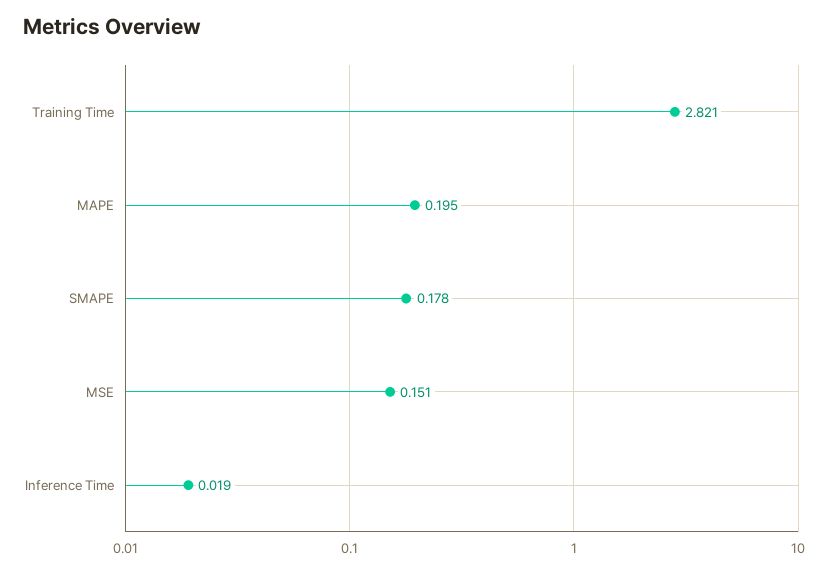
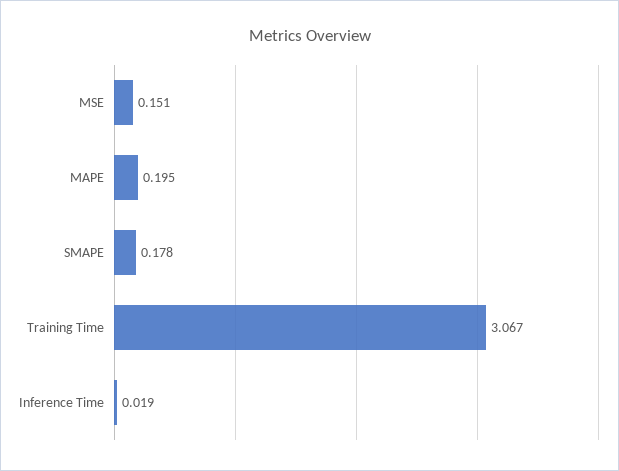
Training Time: 2.821 -> 3.067

